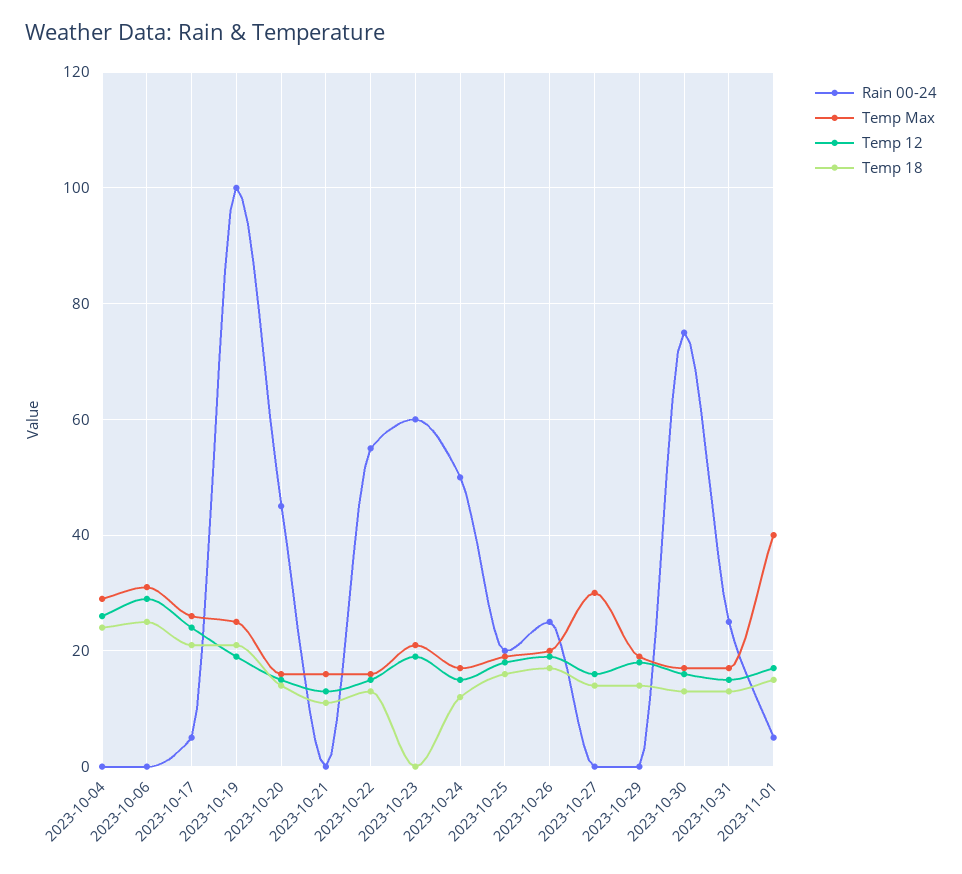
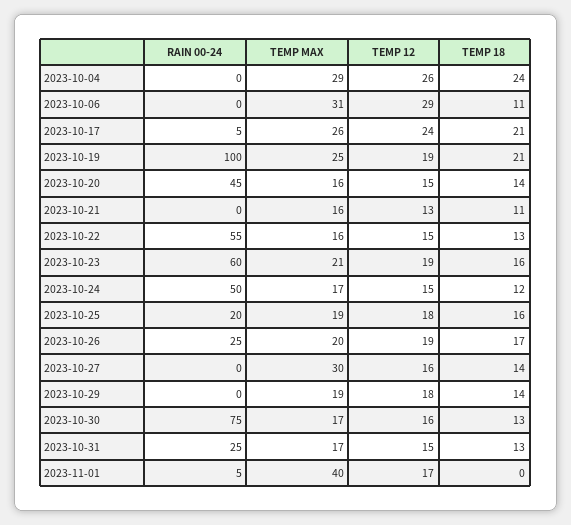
Temp 18, 2023-10-06: 25 -> 11
Temp 18, 2023-10-23: 0 -> 16
Temp 18, 2023-11-01: 15 -> 0

